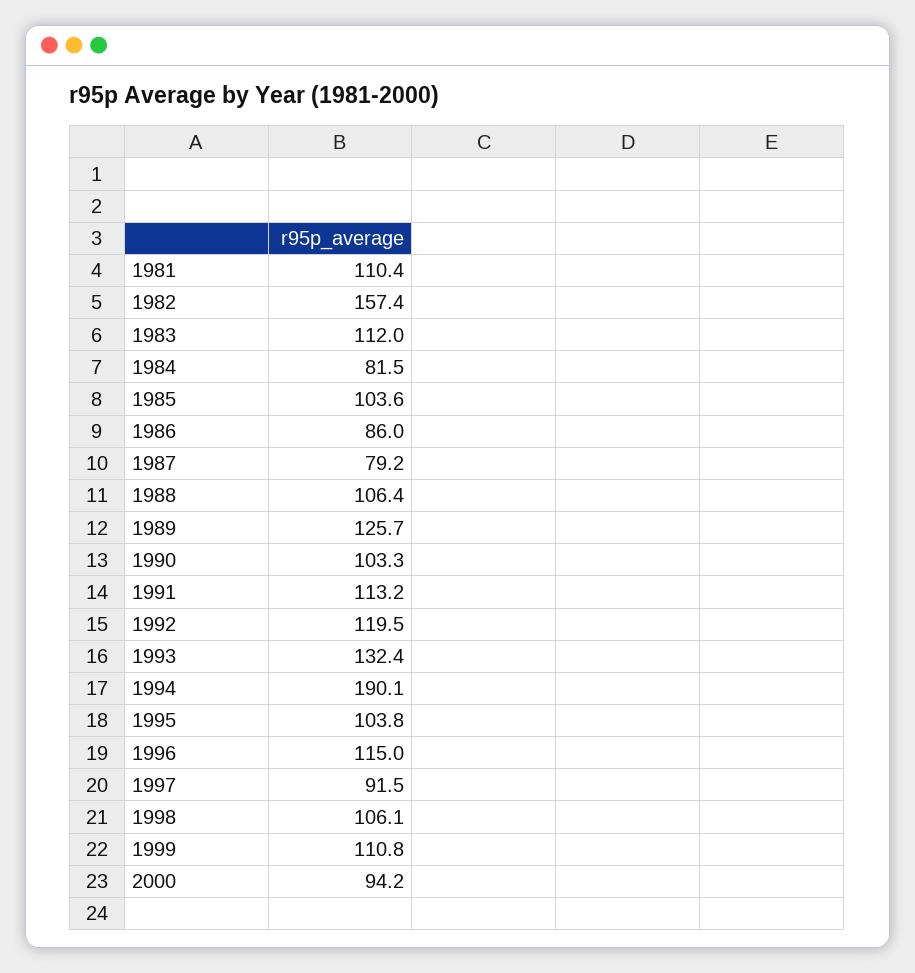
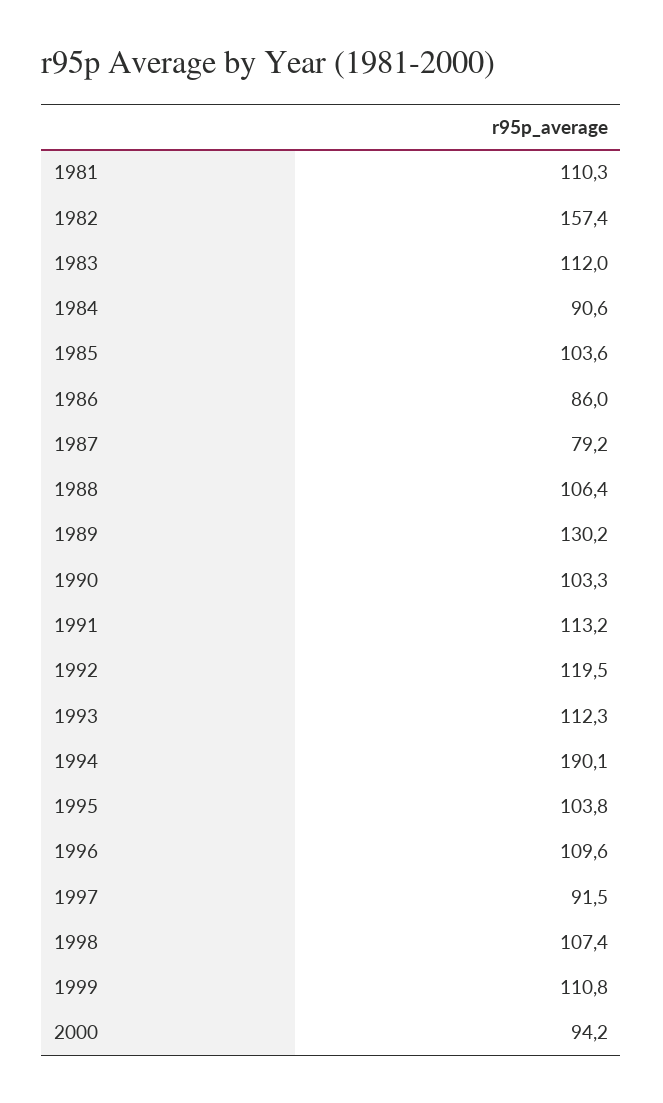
1981: 110.4 -> 110.3
1984: 81.5 -> 90.6
1989: 125.7 -> 130.2
1993: 132.4 -> 112.3
1996: 115 -> 109.6
1998: 106.1 -> 107.4

